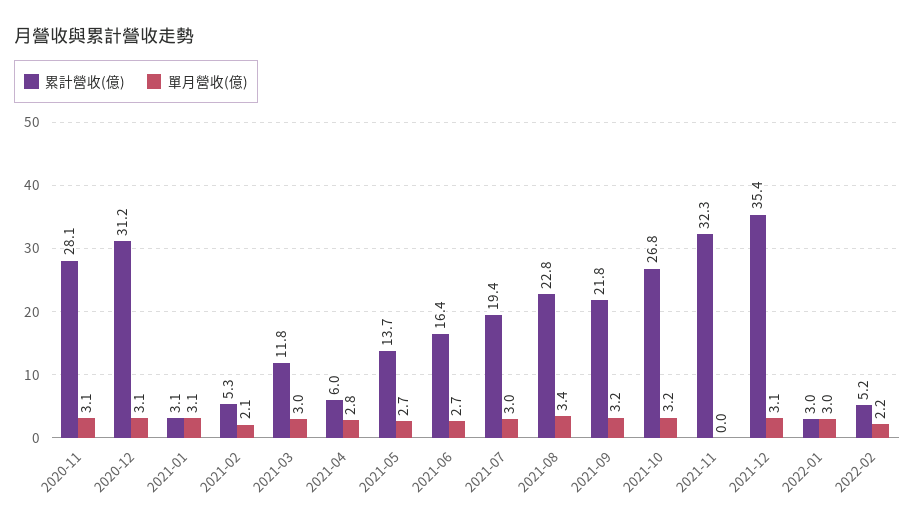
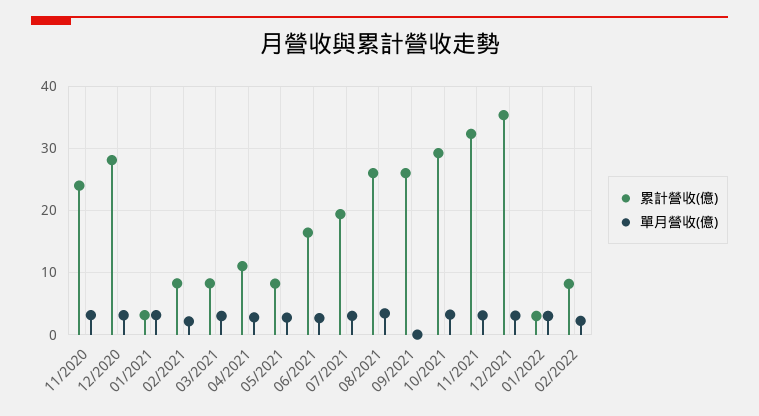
累計營收(億), 2020-11: 28.1 -> 24
累計營收(億), 2020-12: 31.2 -> 28
累計營收(億), 2021-02: 5.3 -> 8
累計營收(億), 2021-03: 11.8 -> 8
累計營收(億), 2021-04: 6 -> 11
累計營收(億), 2021-05: 13.7 -> 8
累計營收(億), 2021-08: 22.8 -> 26
累計營收(億), 2021-09: 21.8 -> 26
單月營收(億), 2021-09: 3.2 -> 0
累計營收(億), 2021-10: 26.8 -> 29
單月營收(億), 2021-11: 0 -> 3
累計營收(億), 2022-02: 5.2 -> 8

